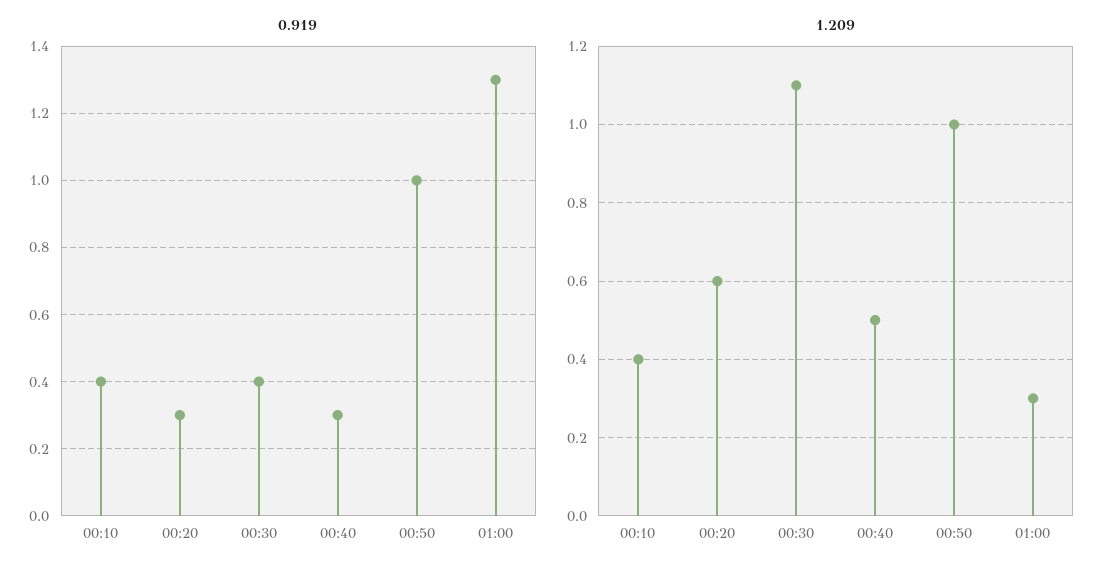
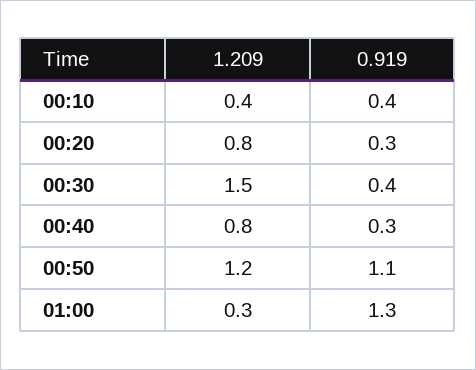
0.919, 00:50: 1 -> 1.1
1.209, 00:20: 0.6 -> 0.8
1.209, 00:30: 1.1 -> 1.5
1.209, 00:40: 0.5 -> 0.8
1.209, 00:50: 1 -> 1.2

